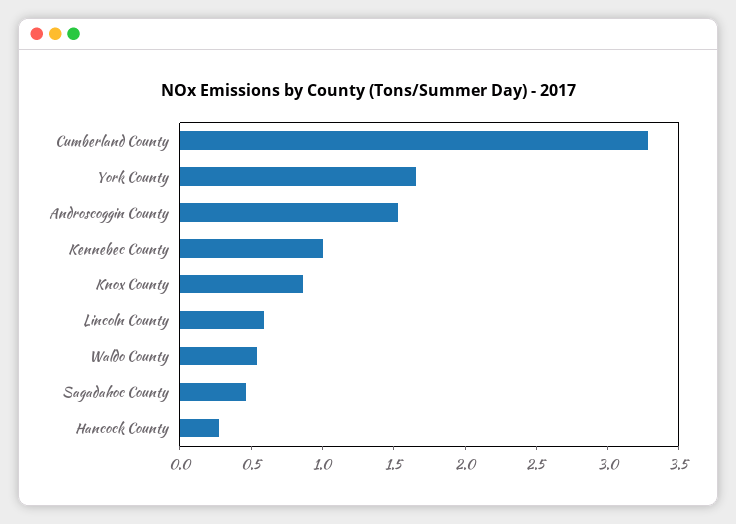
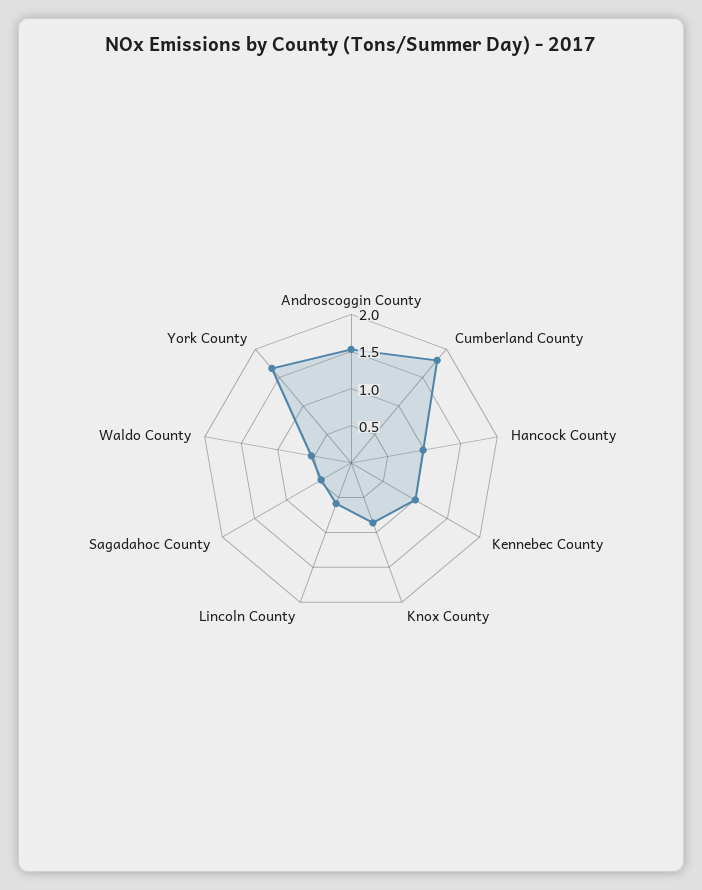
Cumberland County: 3.3 -> 1.75
Hancock County: 0.3 -> 1

